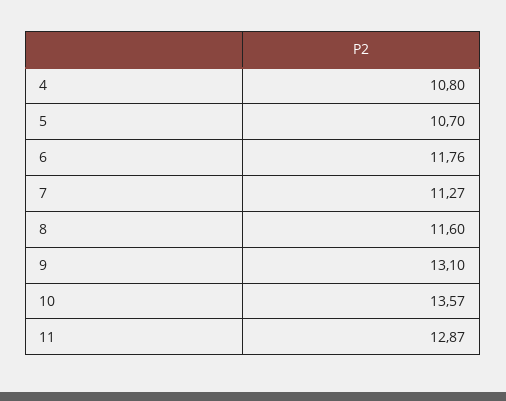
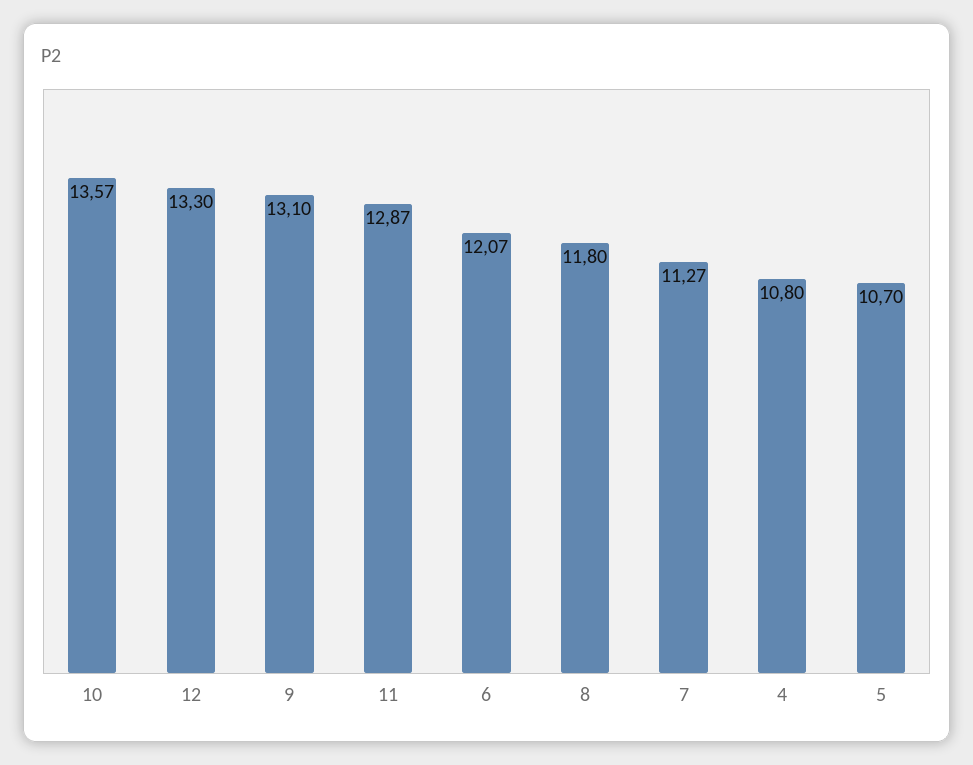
6: 11.76 -> 12.07
8: 11.6 -> 11.8
12: none -> 13.3

